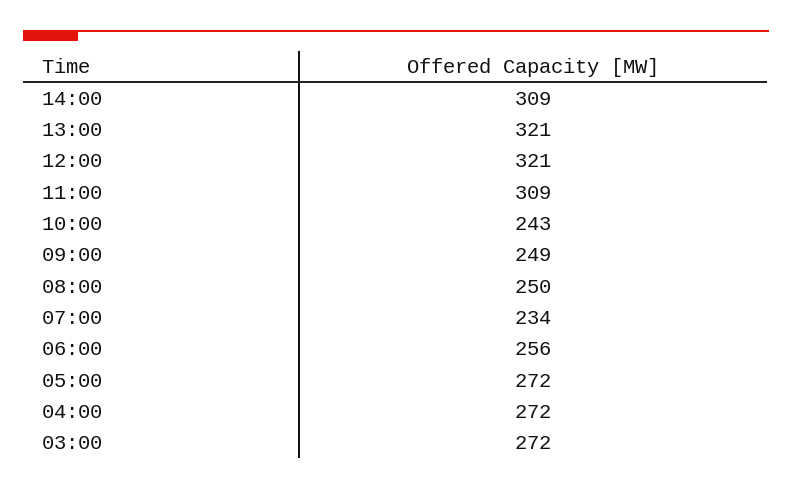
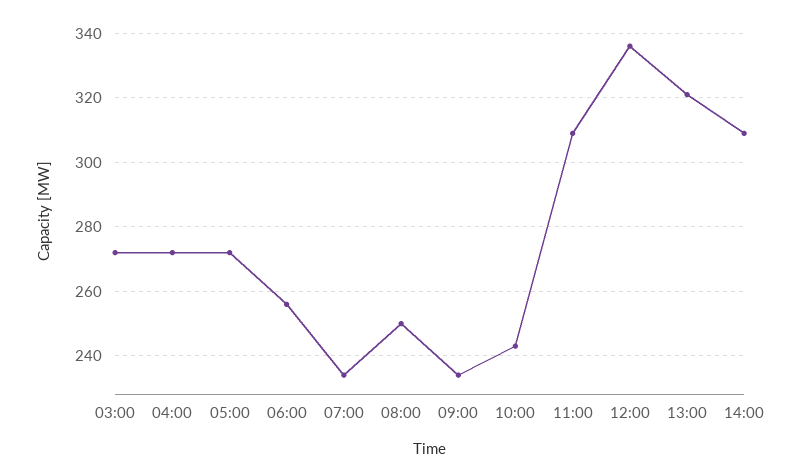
12:00: 321 -> 335
09:00: 249 -> 235

